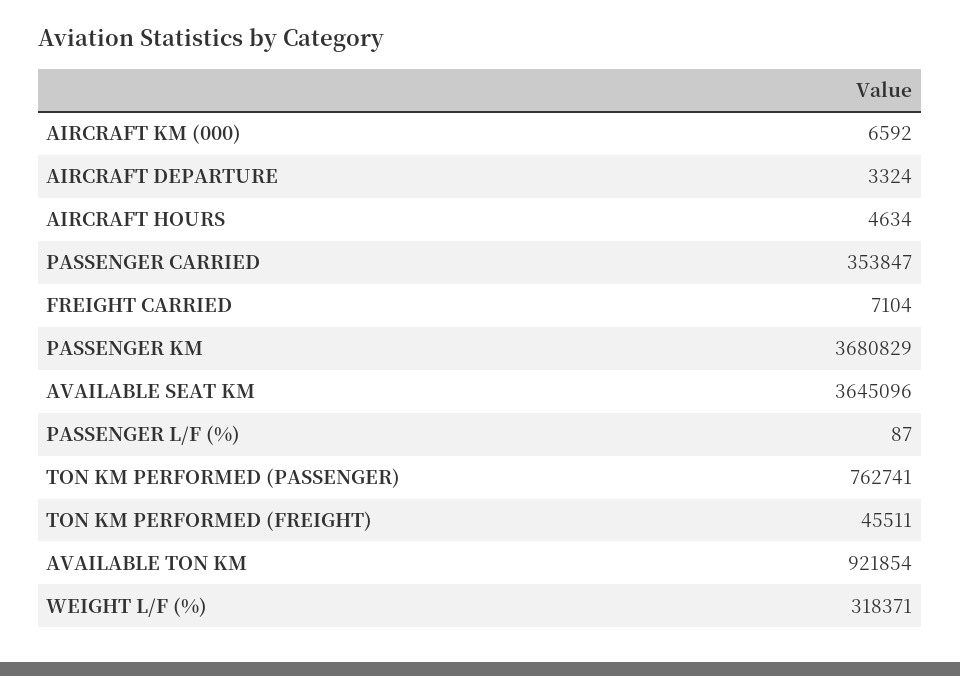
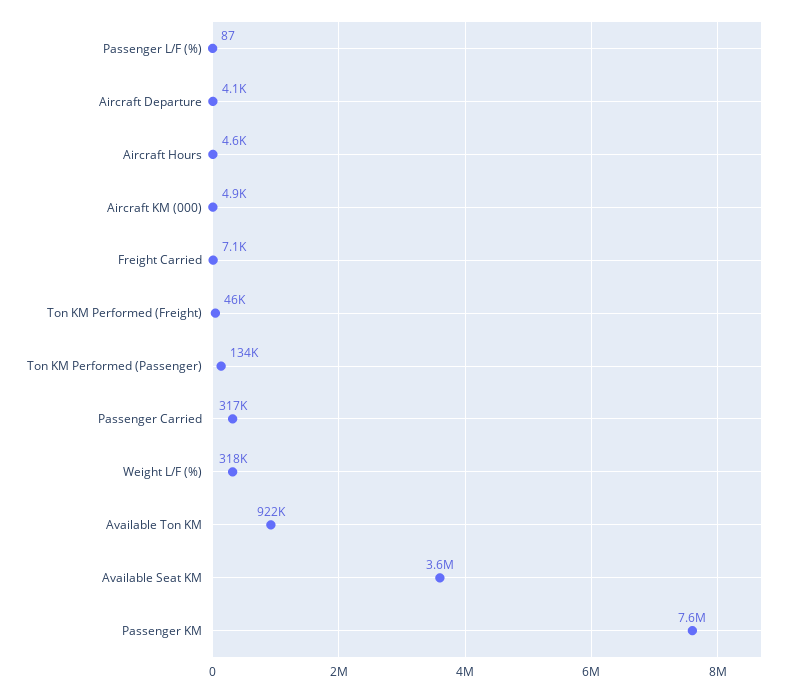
AIRCRAFT KM (000): 6592 -> 4900
AIRCRAFT DEPARTURE: 3324 -> 4100
PASSENGER CARRIED: 353847 -> 317000
PASSENGER KM: 3680829 -> 7600000
TON KM PERFORMED (PASSENGER): 762741 -> 134000

